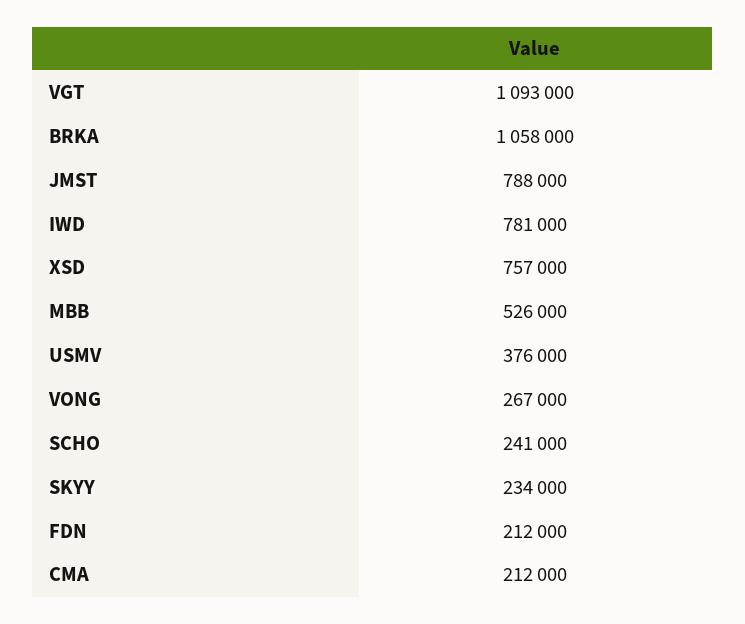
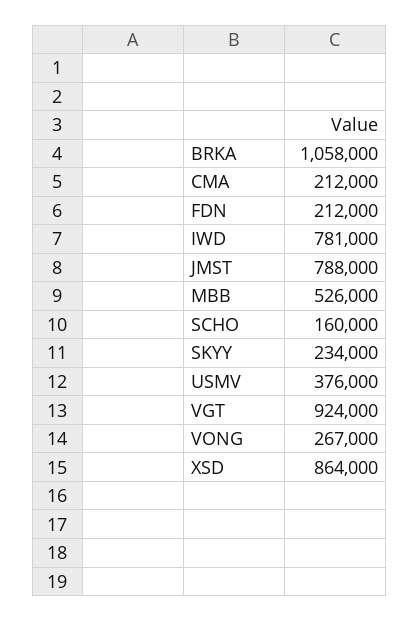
VGT: 1093000 -> 924000
XSD: 757000 -> 864000
SCHO: 241000 -> 160000

